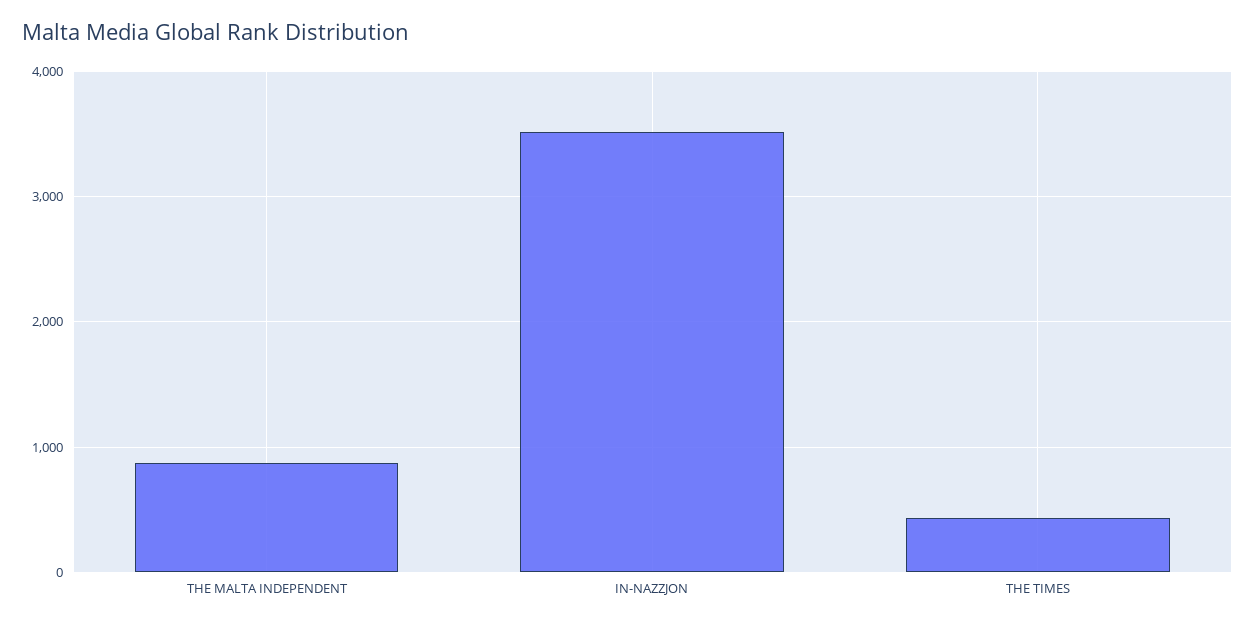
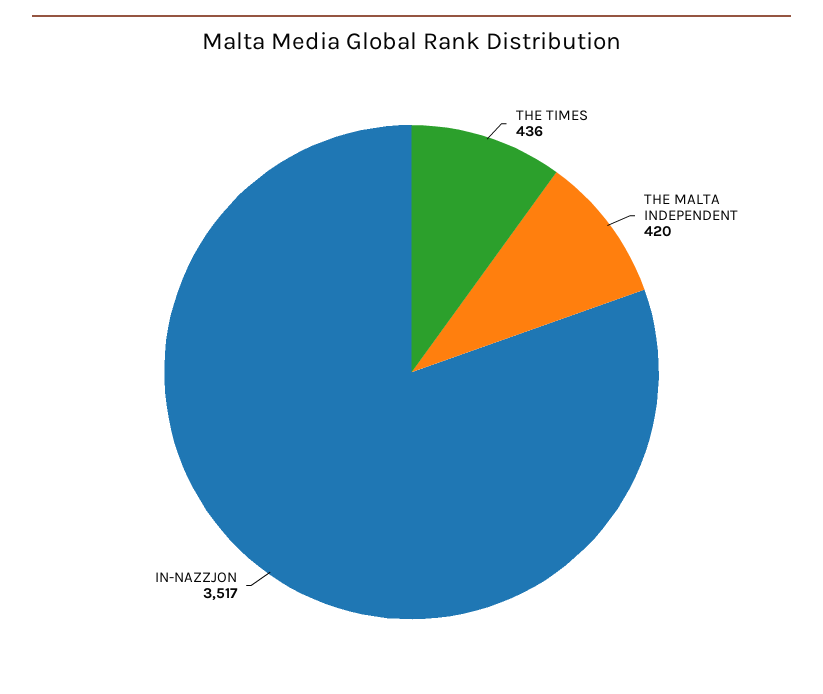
THE MALTA INDEPENDENT: 900 -> 420

